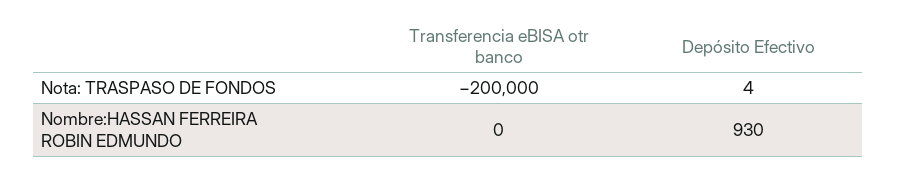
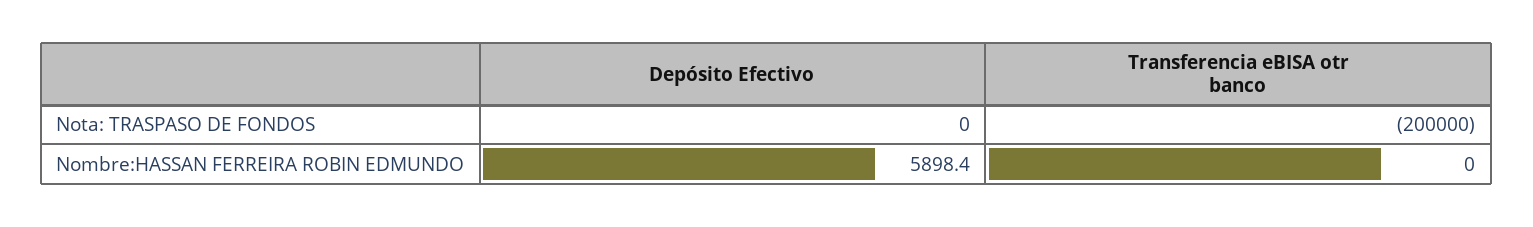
Depósito Efectivo, Nota: TRASPASO DE FONDOS: 4 -> 0
Depósito Efectivo, Nombre:HASSAN FERREIRA ROBIN EDMUNDO: 930 -> 5898.4

